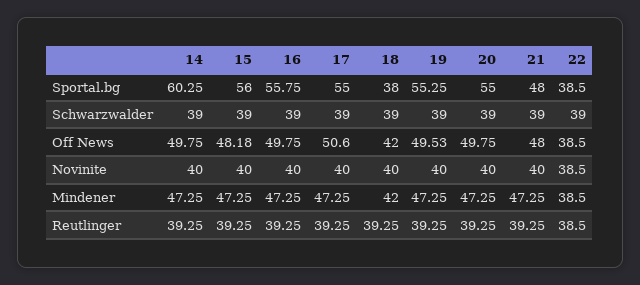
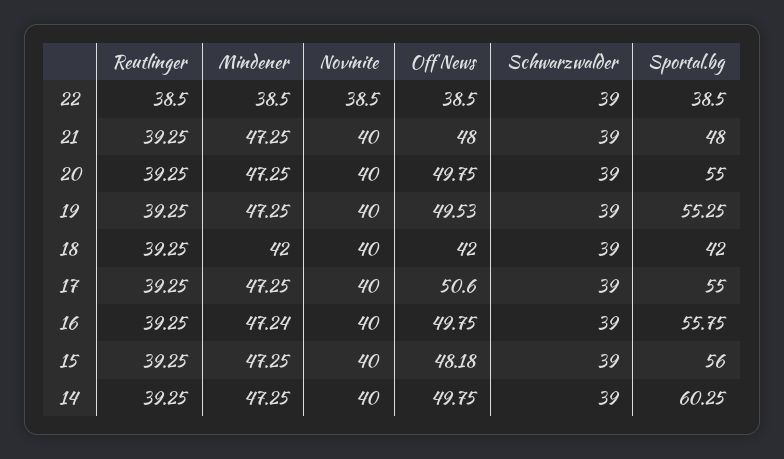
18, Sportal.bg: 38 -> 42
16, Mindener: 47.25 -> 47.24

